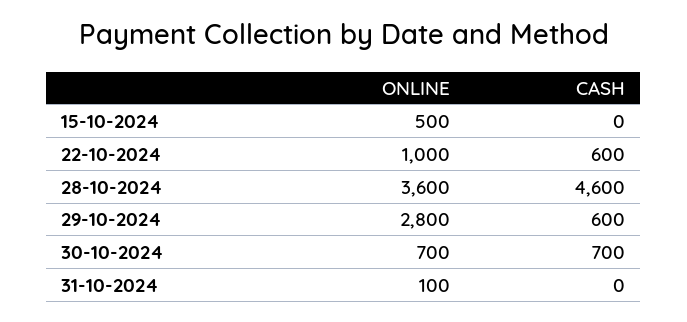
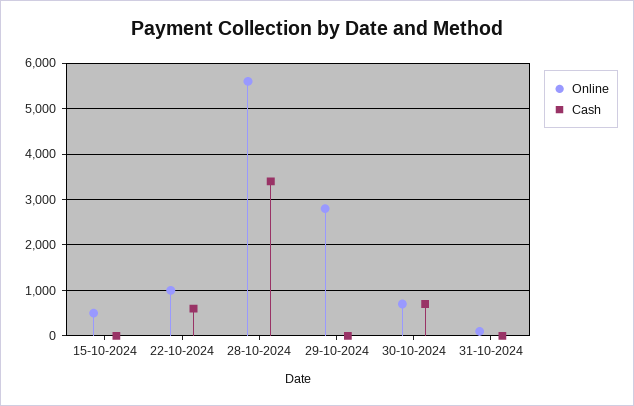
ONLINE, 28-10-2024: 3600 -> 5600
CASH, 28-10-2024: 4600 -> 3400
CASH, 29-10-2024: 600 -> 0

